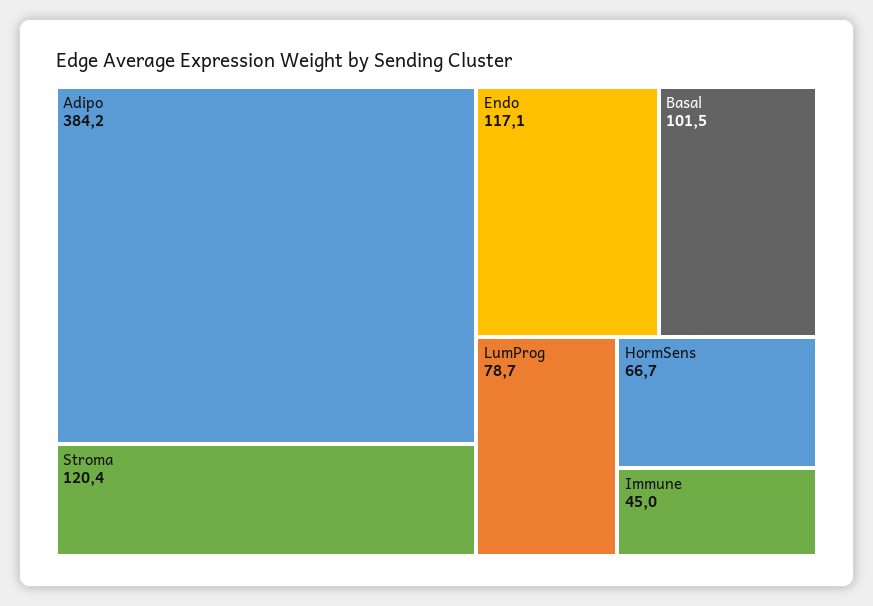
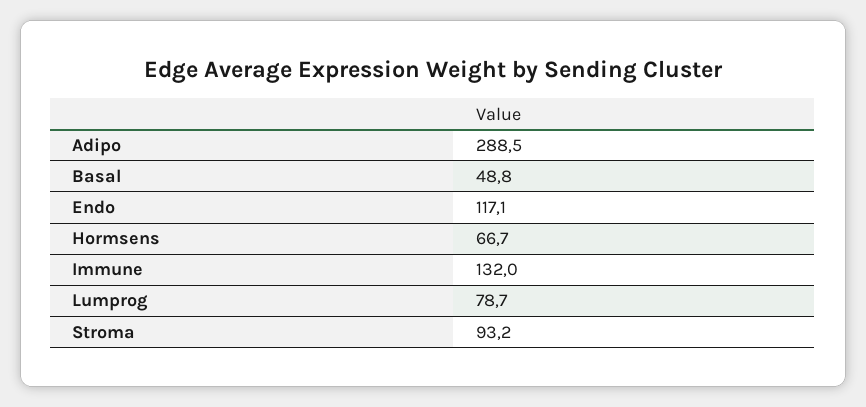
Adipo: 384.2 -> 288.5
Stroma: 120.4 -> 93.2
Basal: 101.5 -> 48.8
Immune: 45 -> 132

